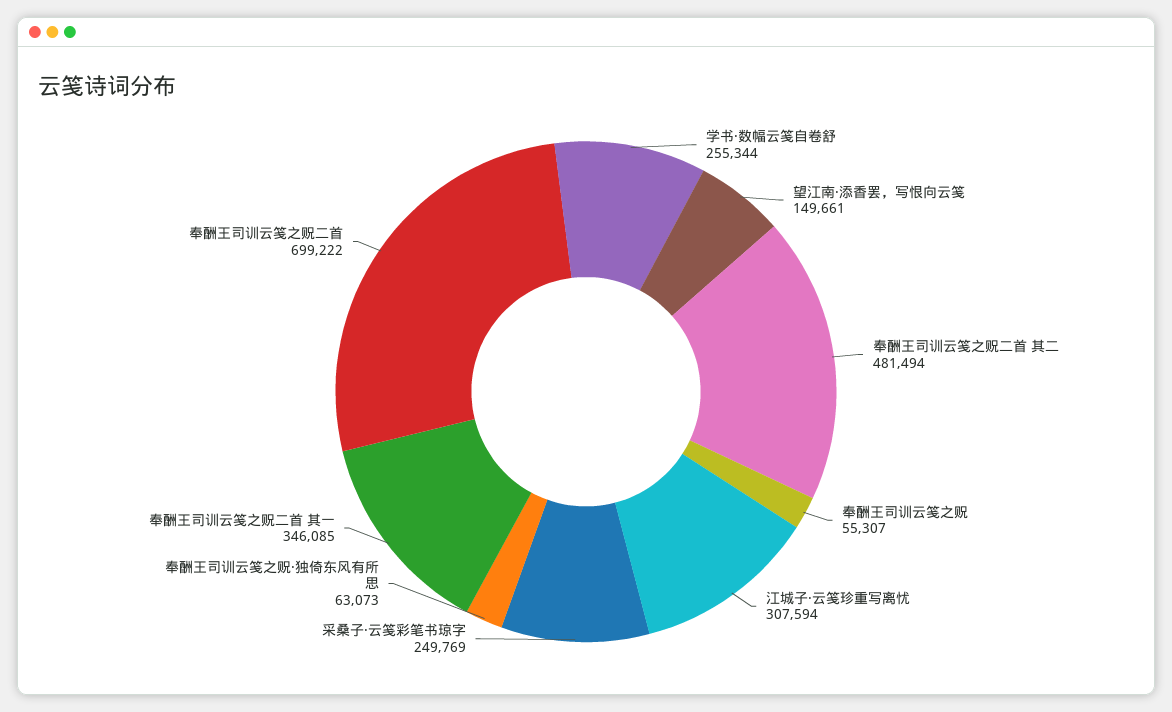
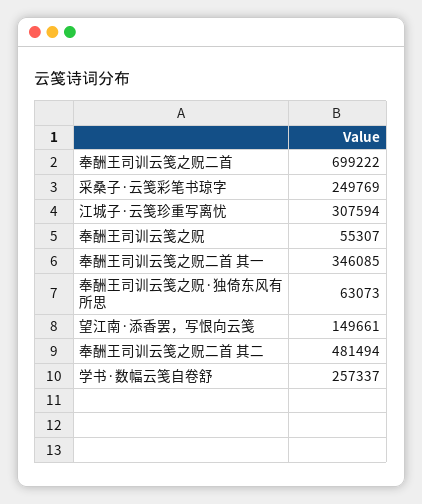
学书·数幅云笺自卷舒: 255344 -> 257337

